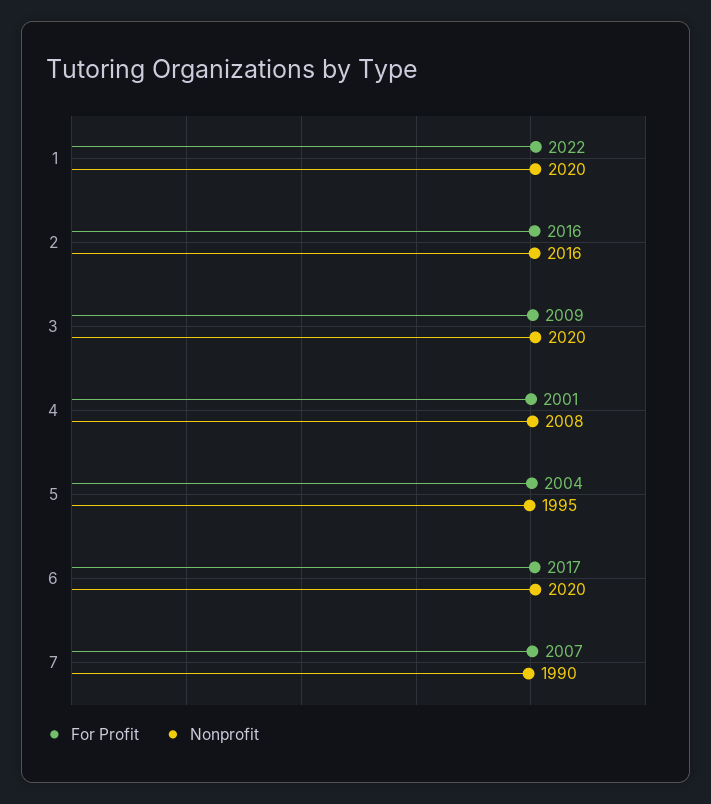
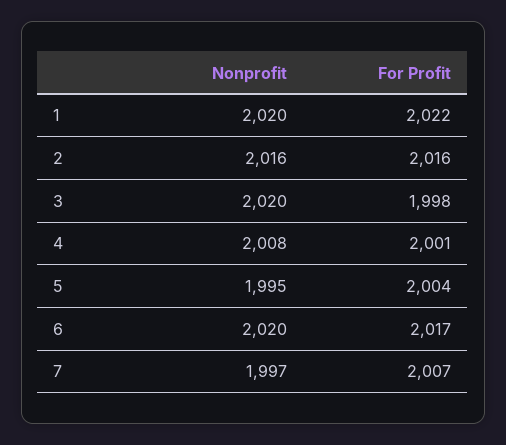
For Profit, 3: 2009 -> 1998
Nonprofit, 7: 1990 -> 1997

